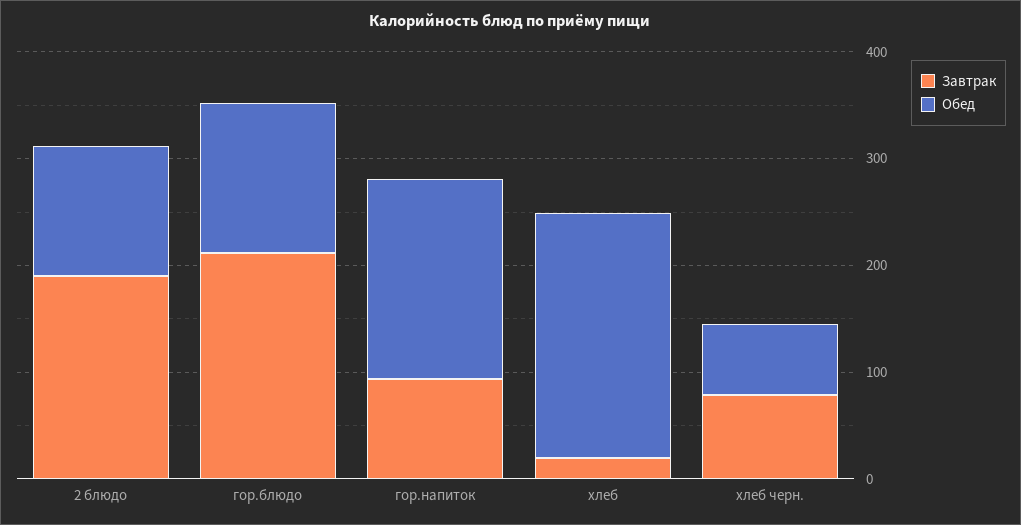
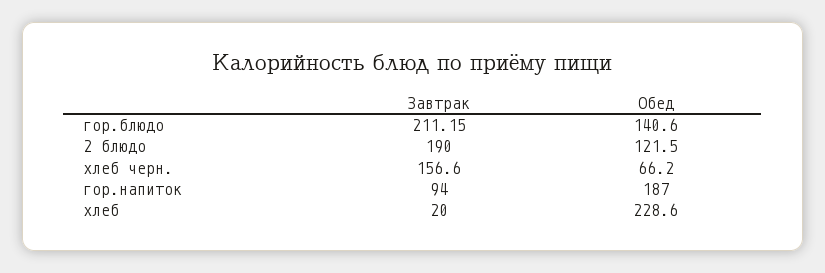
Завтрак, хлеб черн.: 80 -> 156.6

